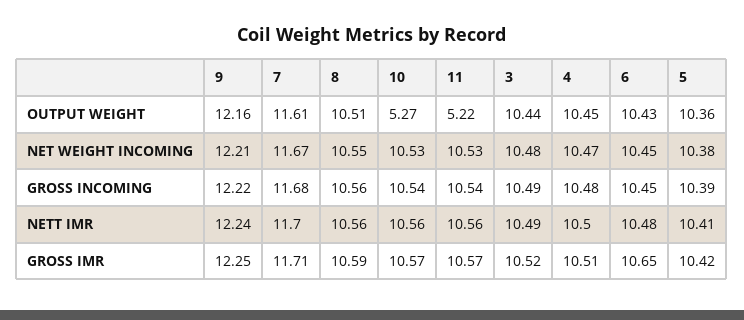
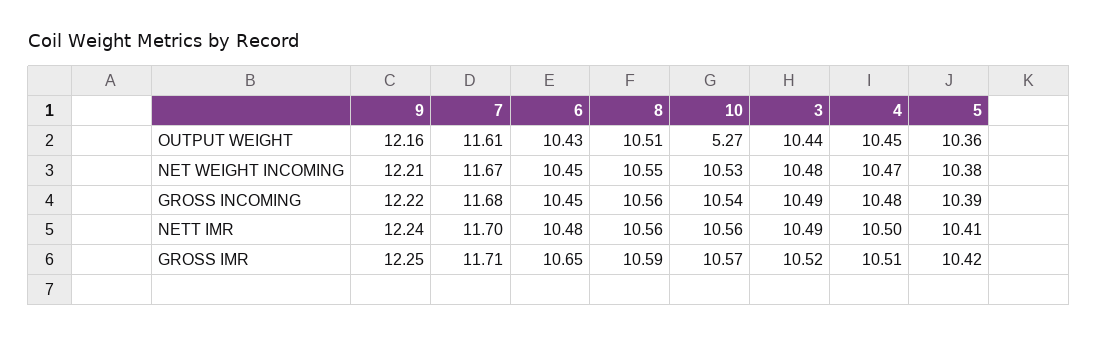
11, OUTPUT WEIGHT: 5.22 -> none
11, NET WEIGHT INCOMING: 10.53 -> none
11, GROSS INCOMING: 10.54 -> none
11, NETT IMR: 10.56 -> none
11, GROSS IMR: 10.57 -> none

